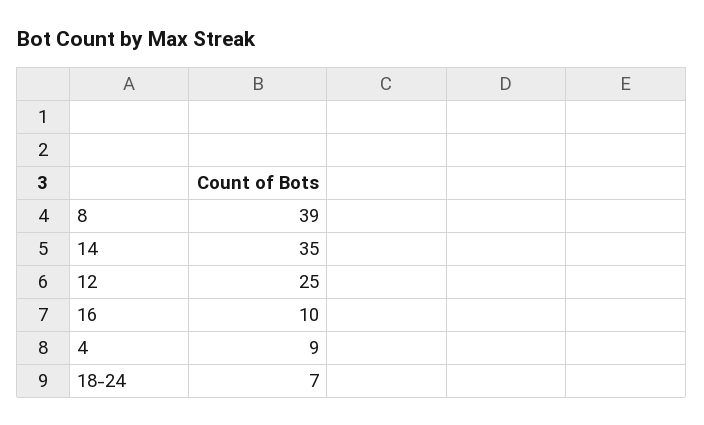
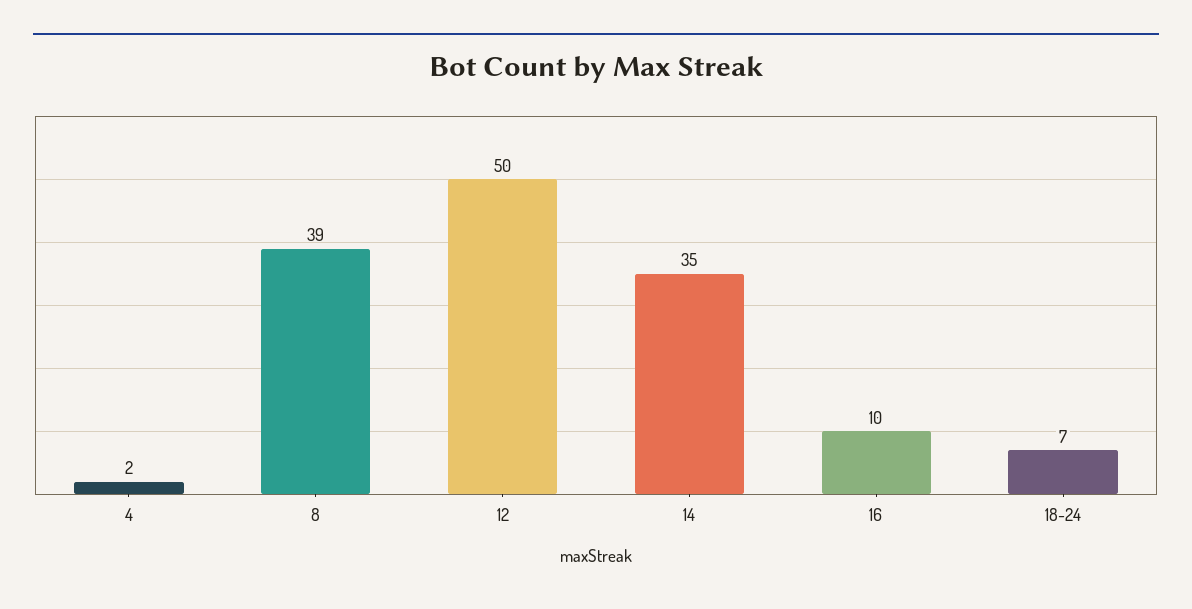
12: 25 -> 50
4: 9 -> 2

